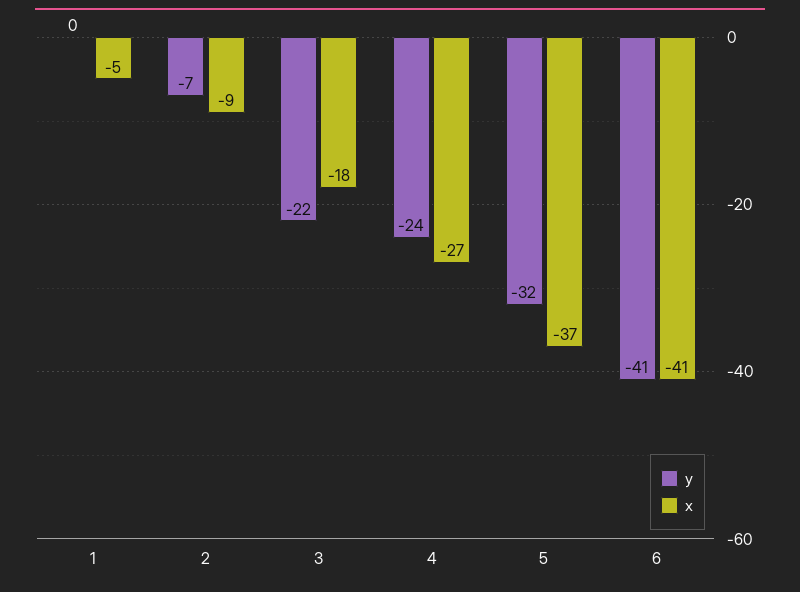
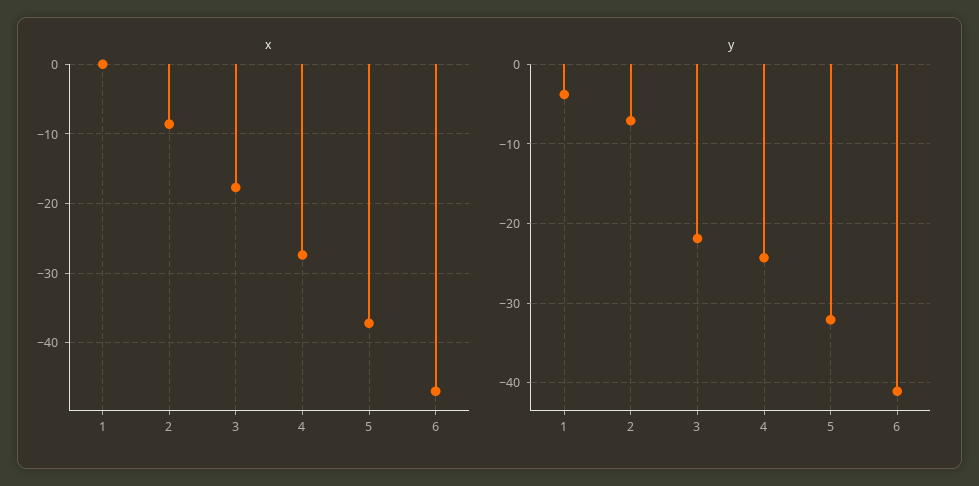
y, 1: 0 -> -4
x, 1: -5 -> 0
x, 6: -41 -> -47

